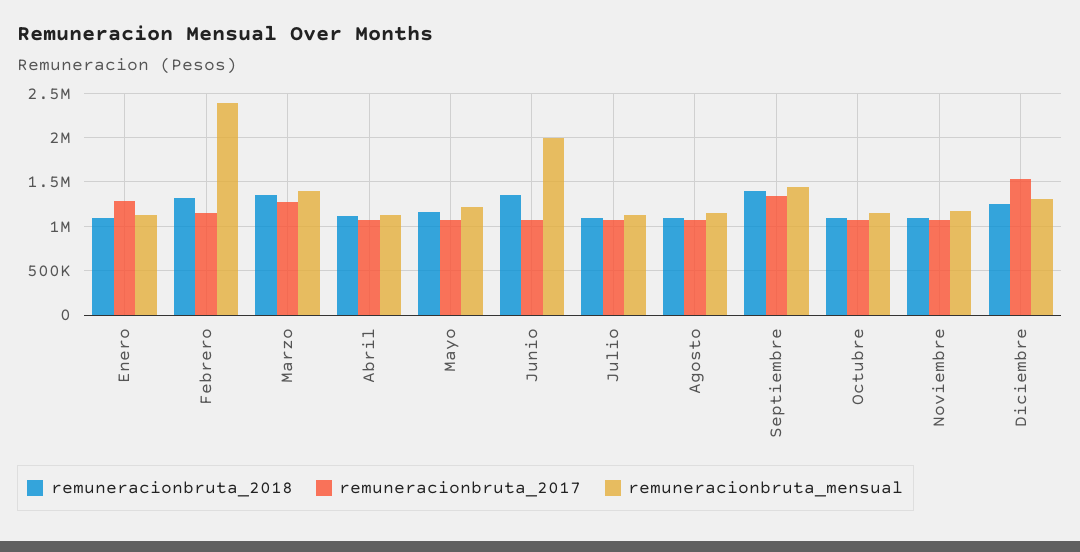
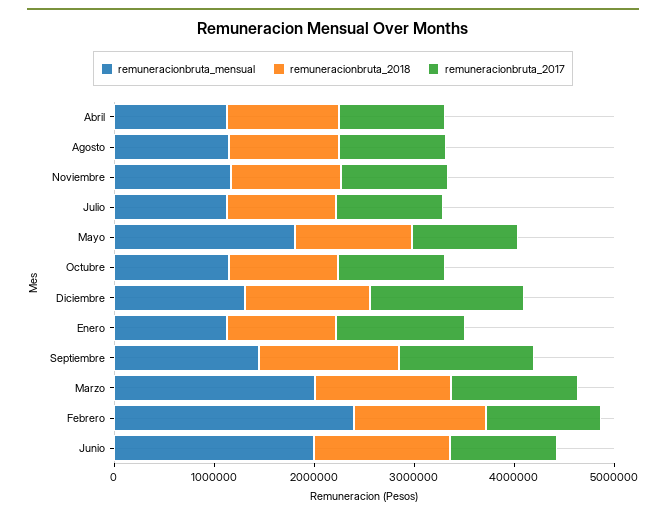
remuneracionbruta_mensual, Marzo: 1400000 -> 2000000
remuneracionbruta_mensual, Mayo: 1200000 -> 1800000

